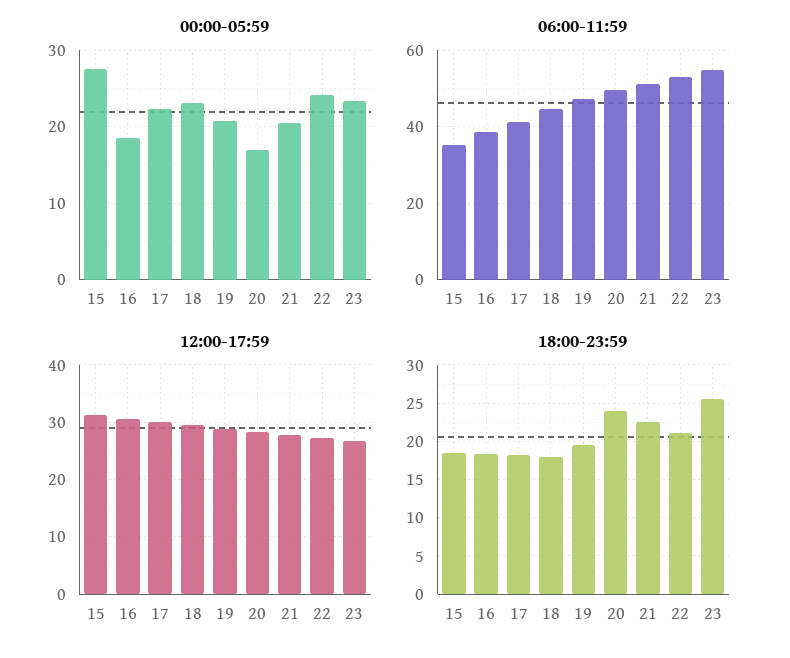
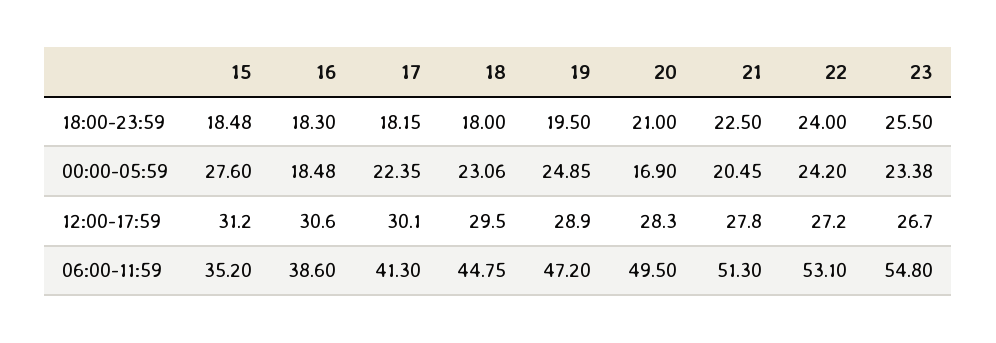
00:00-05:59, 19: 21 -> 24.85
18:00-23:59, 20: 24 -> 21
18:00-23:59, 22: 21 -> 24

